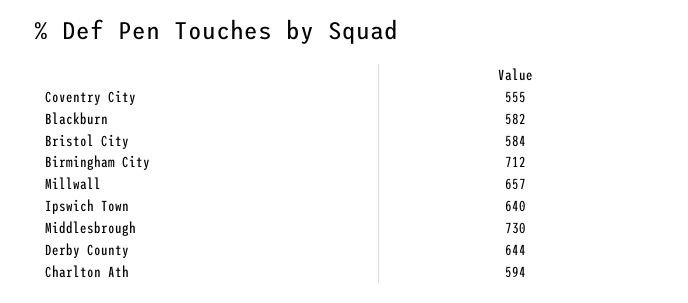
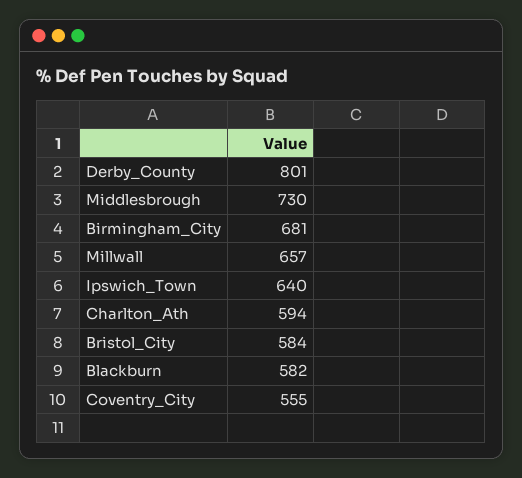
Birmingham City: 712 -> 681
Derby County: 644 -> 801

